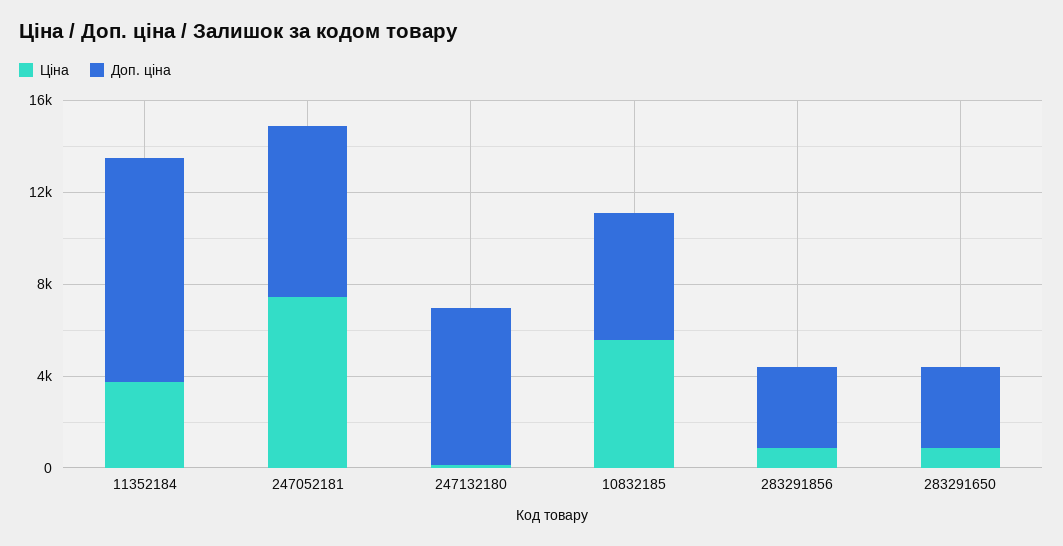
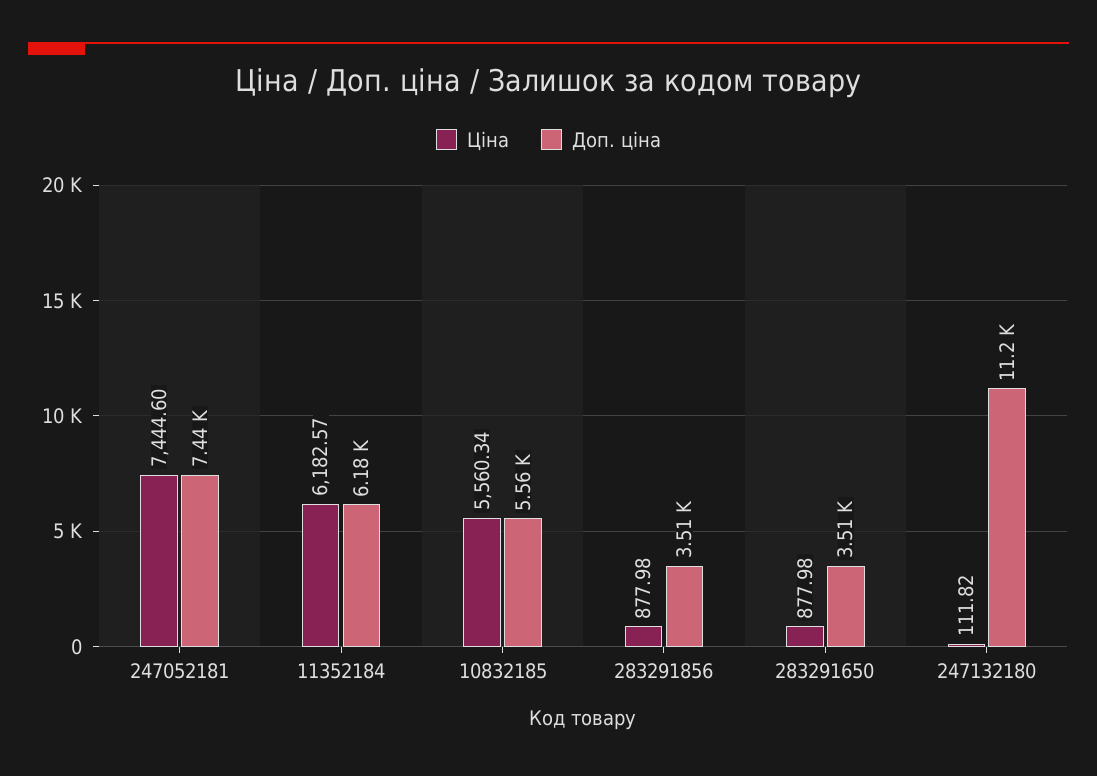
Ціна, 11352184: 4000 -> 6182.57
Доп. ціна, 11352184: 10000 -> 6180
Доп. ціна, 247132180: 7000 -> 11200

